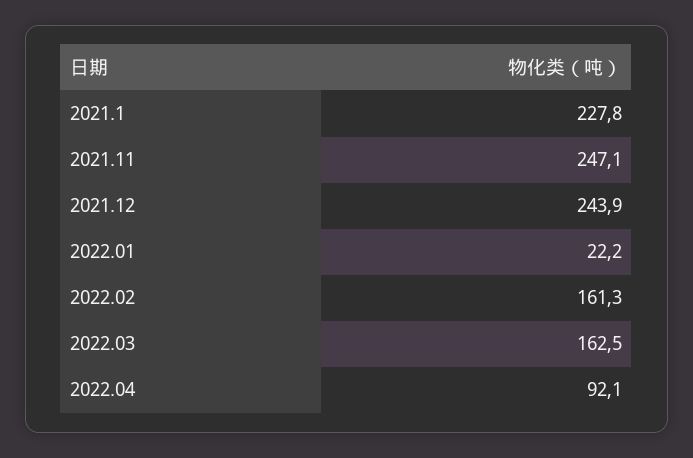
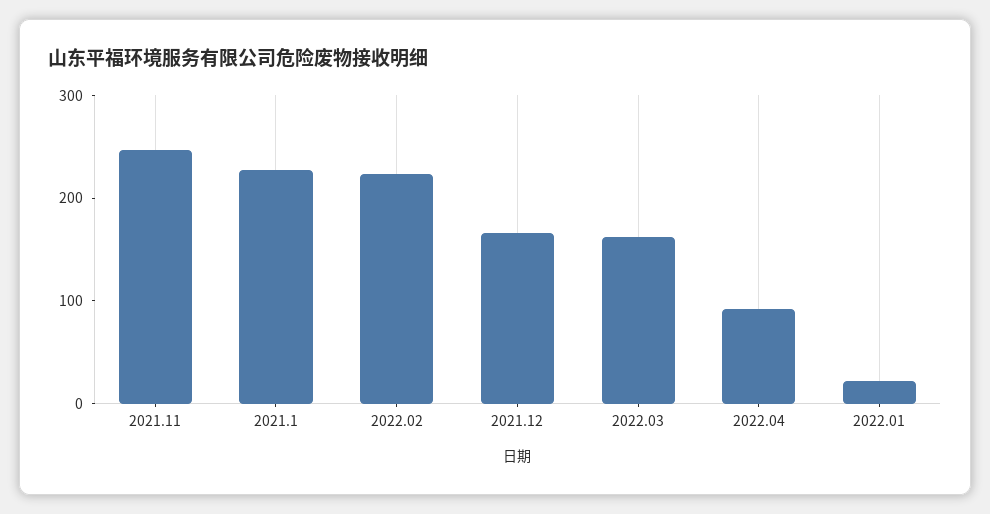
2021.12: 243.9 -> 160
2022.02: 161.3 -> 220

